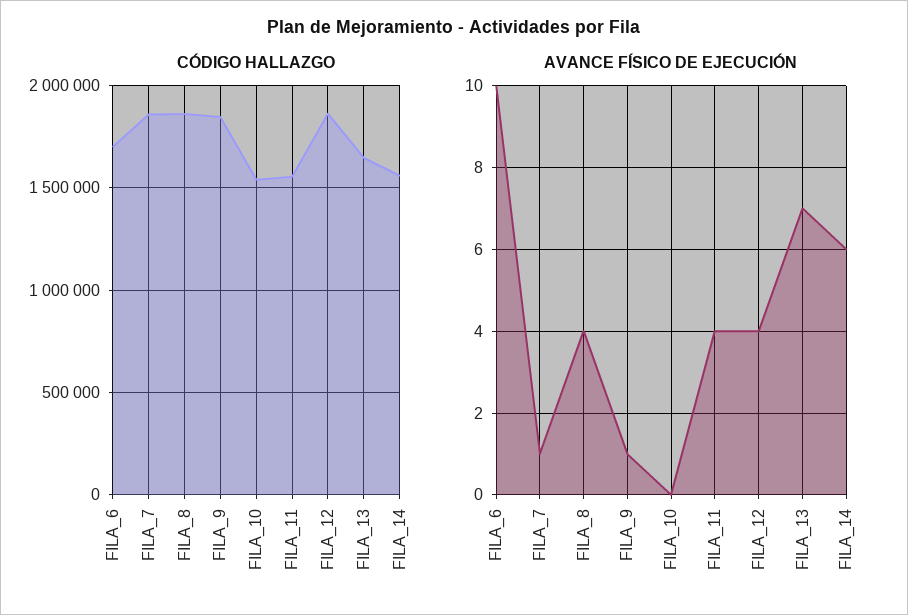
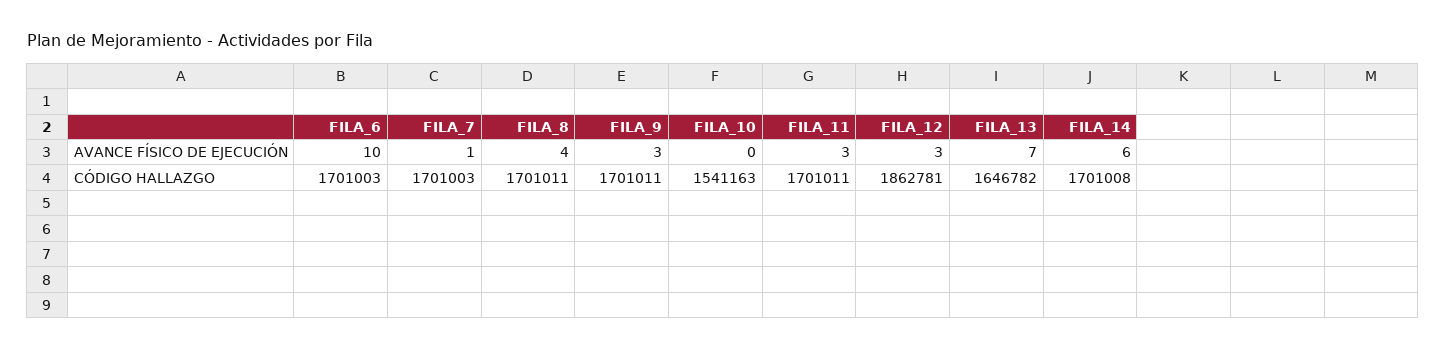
CÓDIGO HALLAZGO, FILA_7: 1850000 -> 1701003
CÓDIGO HALLAZGO, FILA_8: 1850000 -> 1701011
CÓDIGO HALLAZGO, FILA_9: 1850000 -> 1701011
CÓDIGO HALLAZGO, FILA_11: 1550000 -> 1701011
CÓDIGO HALLAZGO, FILA_14: 1550000 -> 1701008
AVANCE FÍSICO DE EJECUCIÓN, FILA_9: 1 -> 3
AVANCE FÍSICO DE EJECUCIÓN, FILA_11: 4 -> 3
AVANCE FÍSICO DE EJECUCIÓN, FILA_12: 4 -> 3

